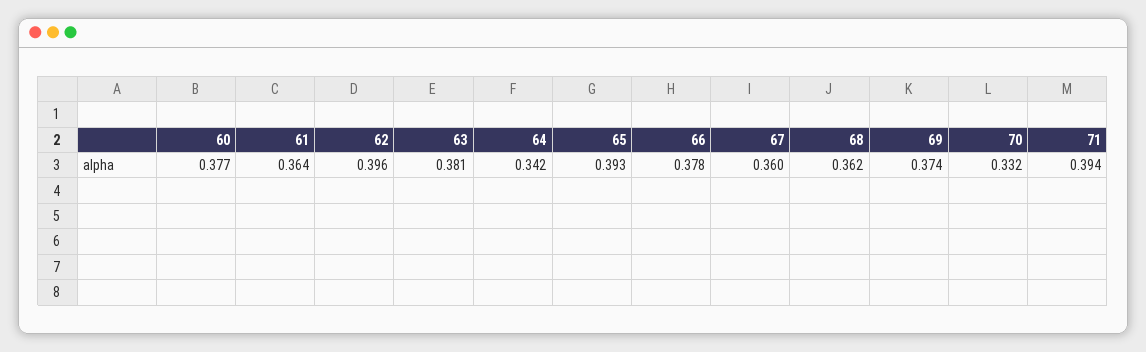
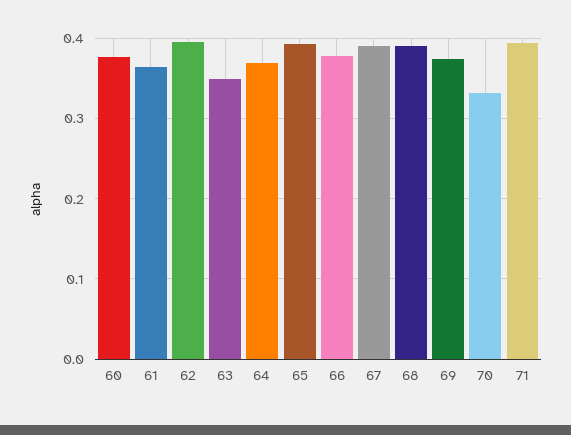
63: 0.381 -> 0.35
64: 0.342 -> 0.37
67: 0.36 -> 0.39
68: 0.362 -> 0.39

